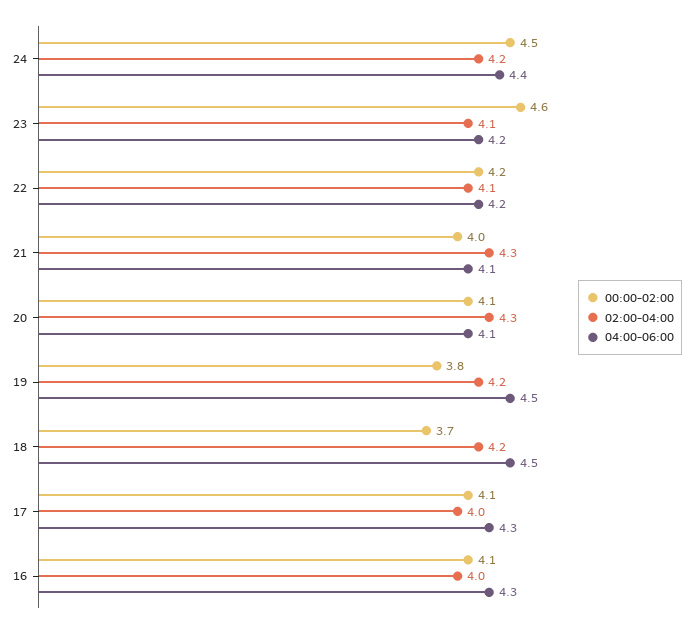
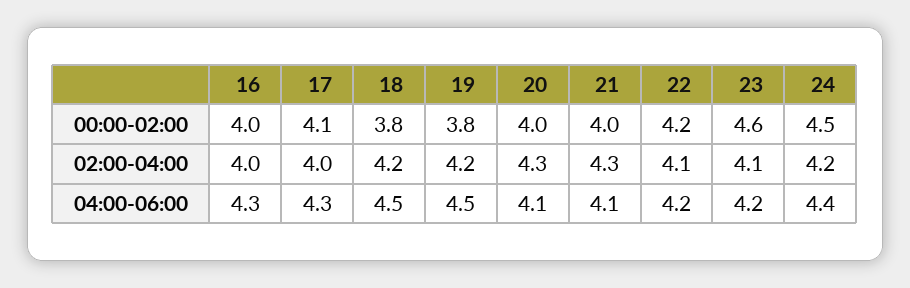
00:00-02:00, 20: 4.1 -> 4
00:00-02:00, 18: 3.7 -> 3.8
00:00-02:00, 16: 4.1 -> 4

